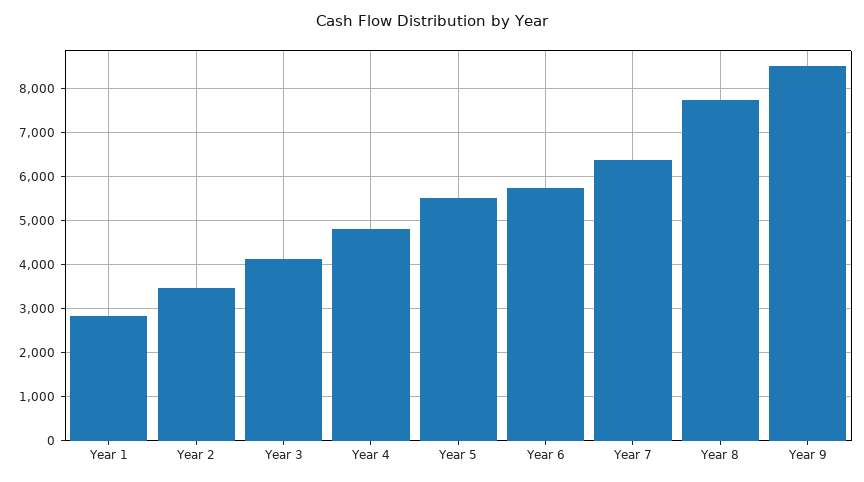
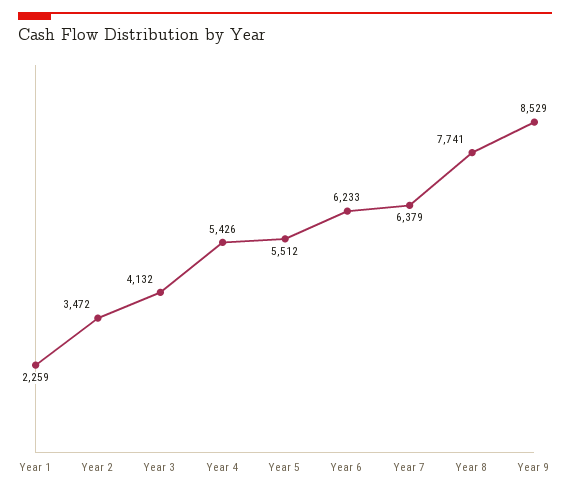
Year 1: 2800 -> 2259
Year 4: 4800 -> 5426
Year 6: 5800 -> 6233

